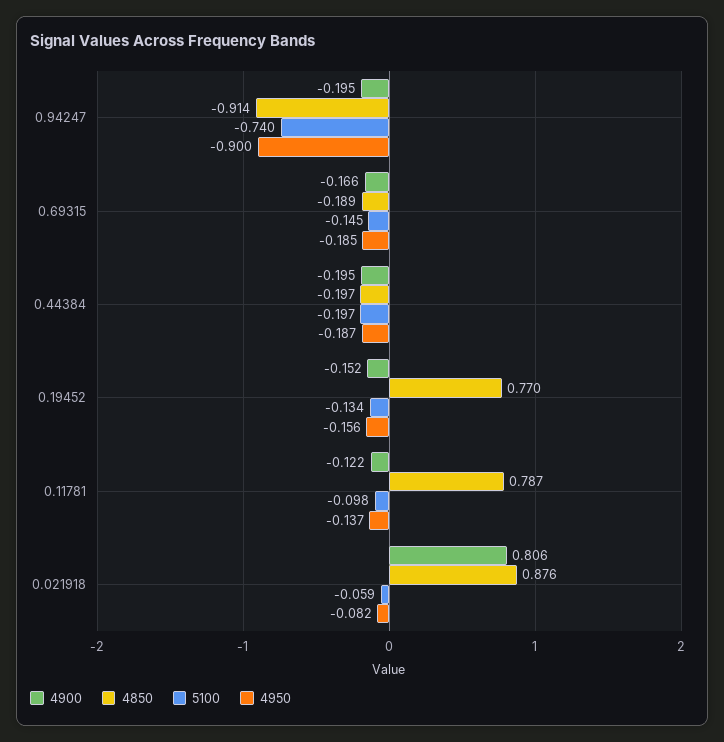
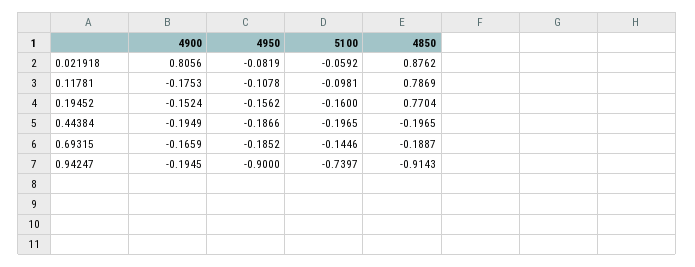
5100, 0.19452: -0.134 -> -0.16
4900, 0.11781: -0.122 -> -0.1753
4950, 0.11781: -0.137 -> -0.1078

